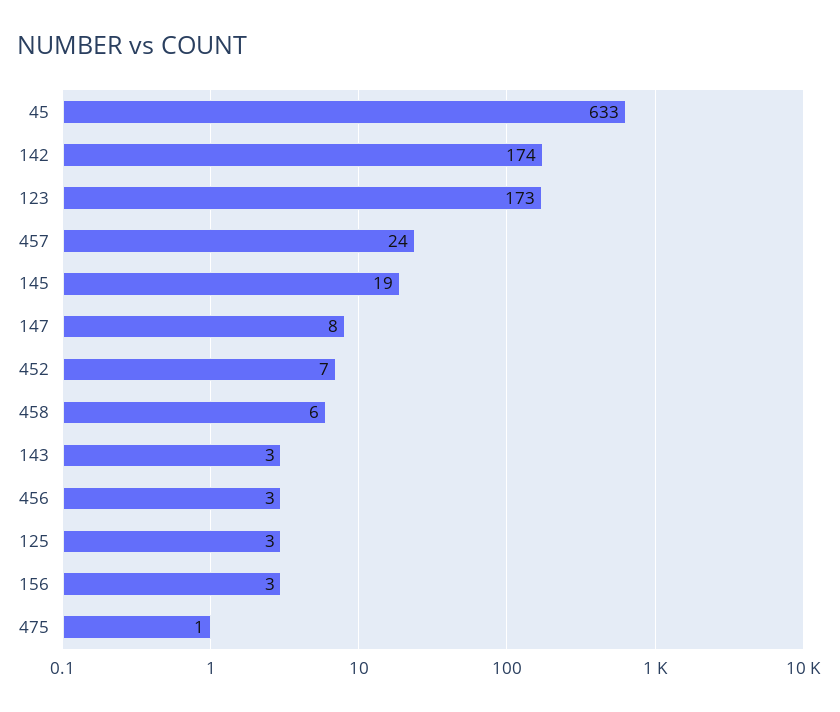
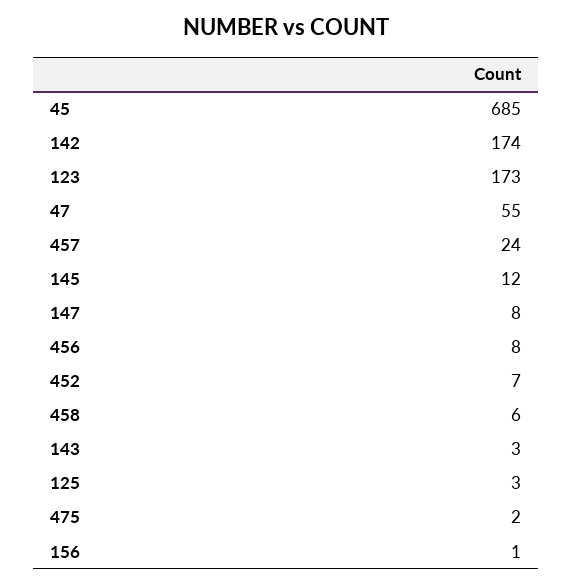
45: 633 -> 685
145: 19 -> 12
456: 3 -> 8
156: 3 -> 1
475: 1 -> 2
47: none -> 55

